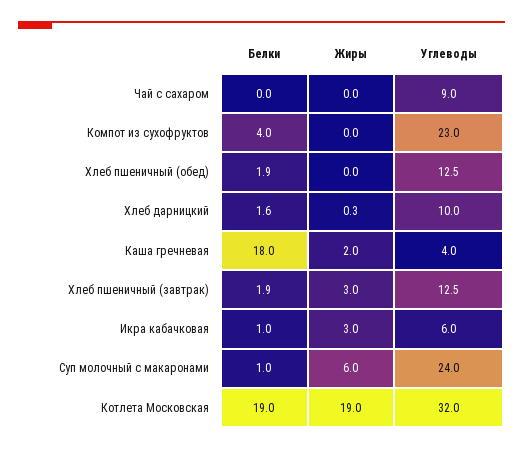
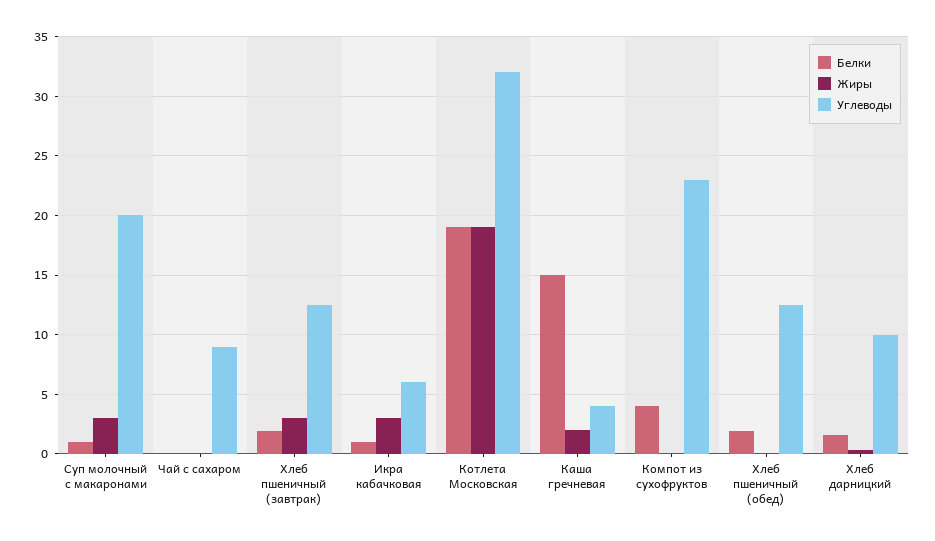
Белки, Каша гречневая: 18 -> 15
Жиры, Суп молочный с макаронами: 6 -> 3
Углеводы, Суп молочный с макаронами: 24 -> 20

